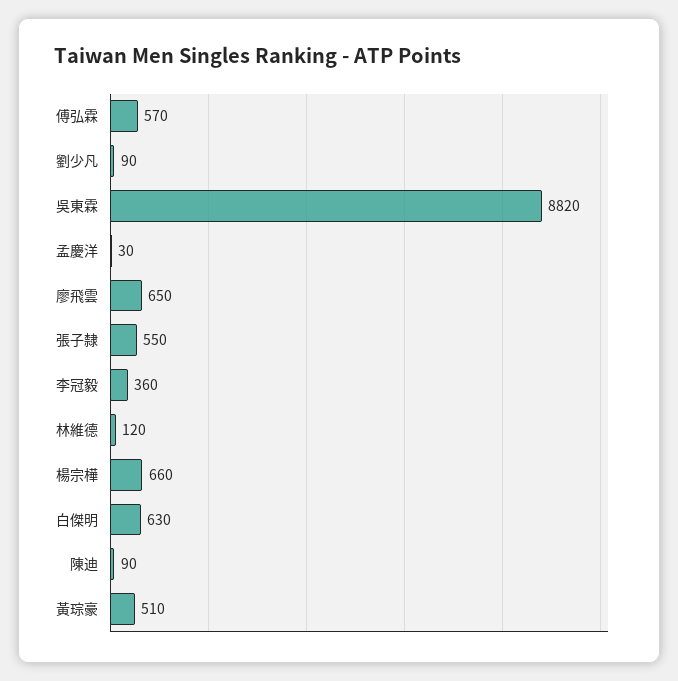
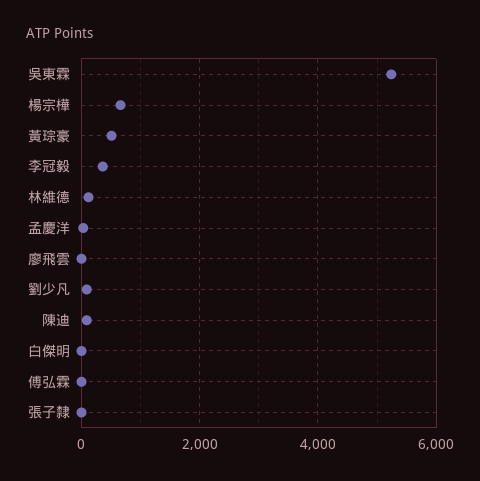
傅弘霖: 570 -> 0
吳東霖: 8820 -> 5200
廖飛雲: 650 -> 0
張子隸: 550 -> 0
白傑明: 630 -> 0

